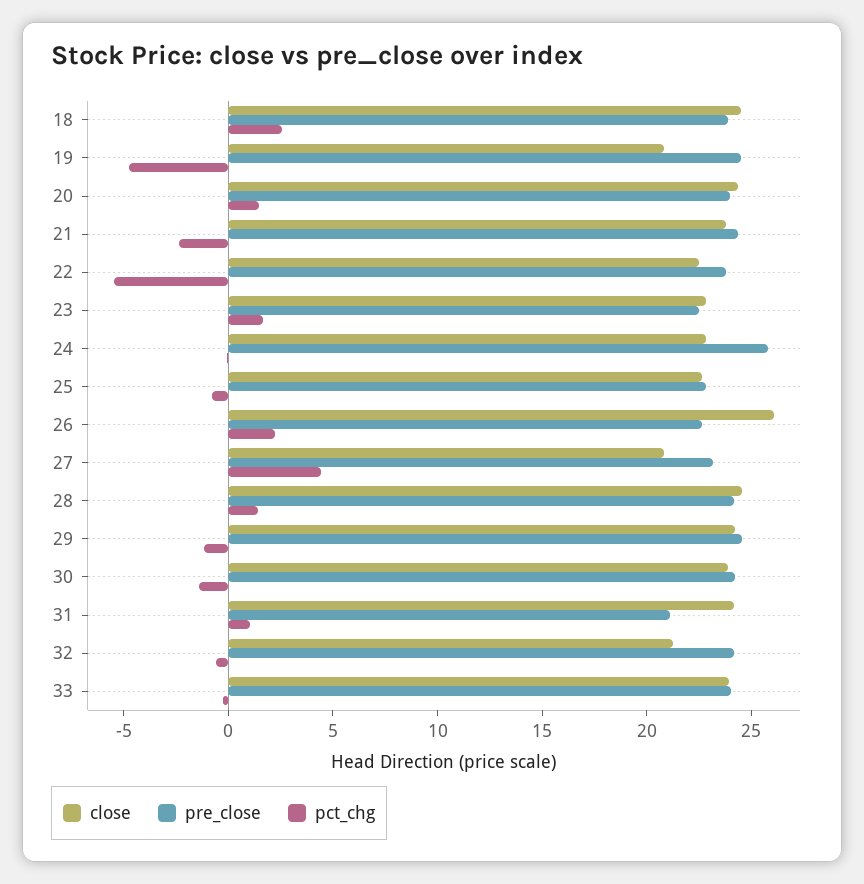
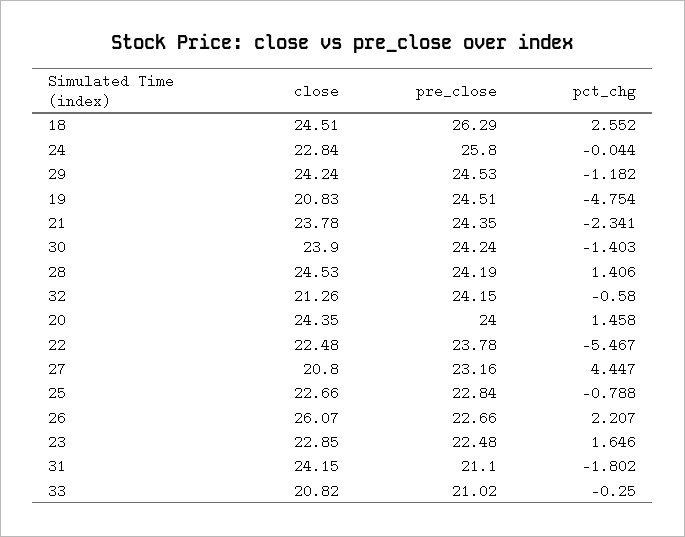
pre_close, 18: 24 -> 26.29
pct_chg, 31: 1 -> -1.802
close, 33: 24 -> 20.82
pre_close, 33: 24 -> 21.02

